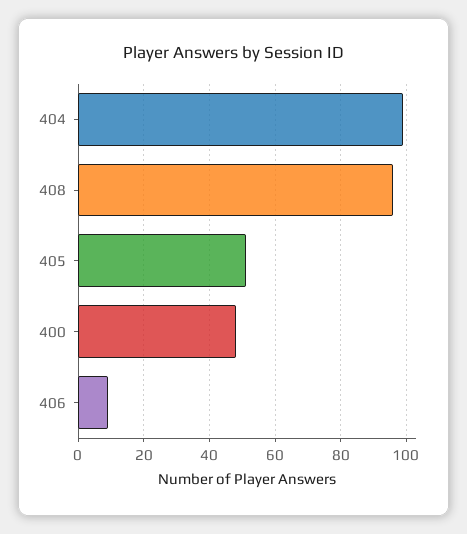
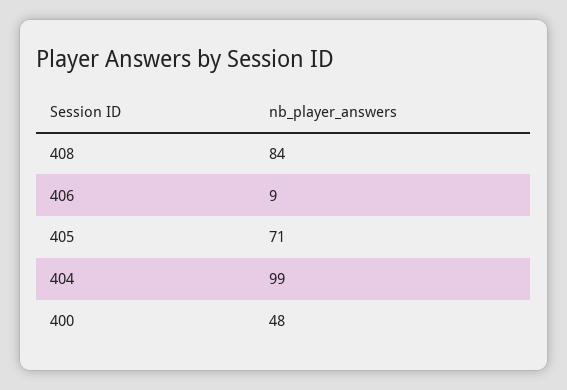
408: 95 -> 84
405: 50 -> 71

